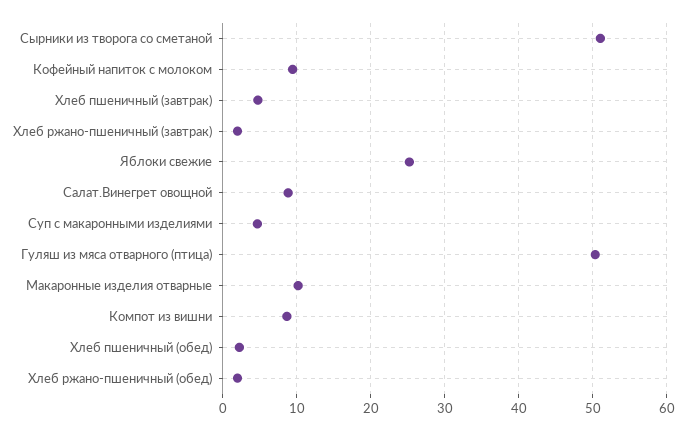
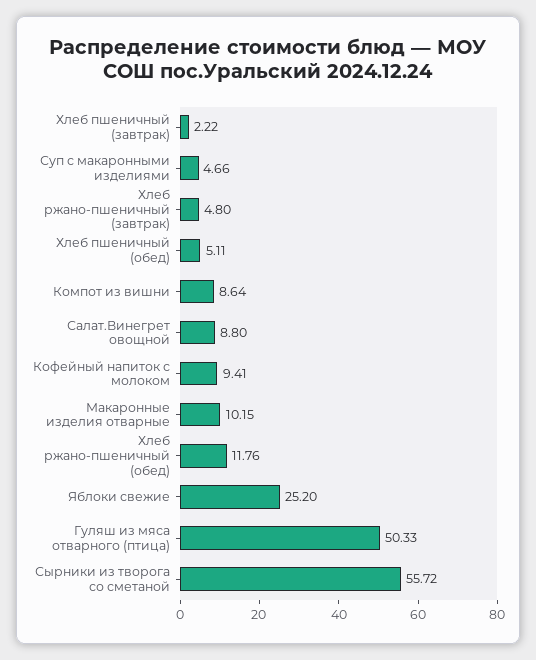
Сырники из творога со сметаной: 51 -> 55.72
Хлеб пшеничный (завтрак): 5 -> 2.22
Хлеб ржано-пшеничный (завтрак): 2 -> 4.8
Хлеб пшеничный (обед): 2 -> 5.11
Хлеб ржано-пшеничный (обед): 2 -> 11.76

